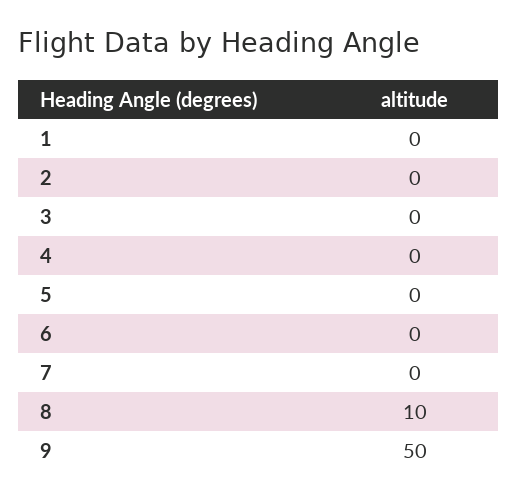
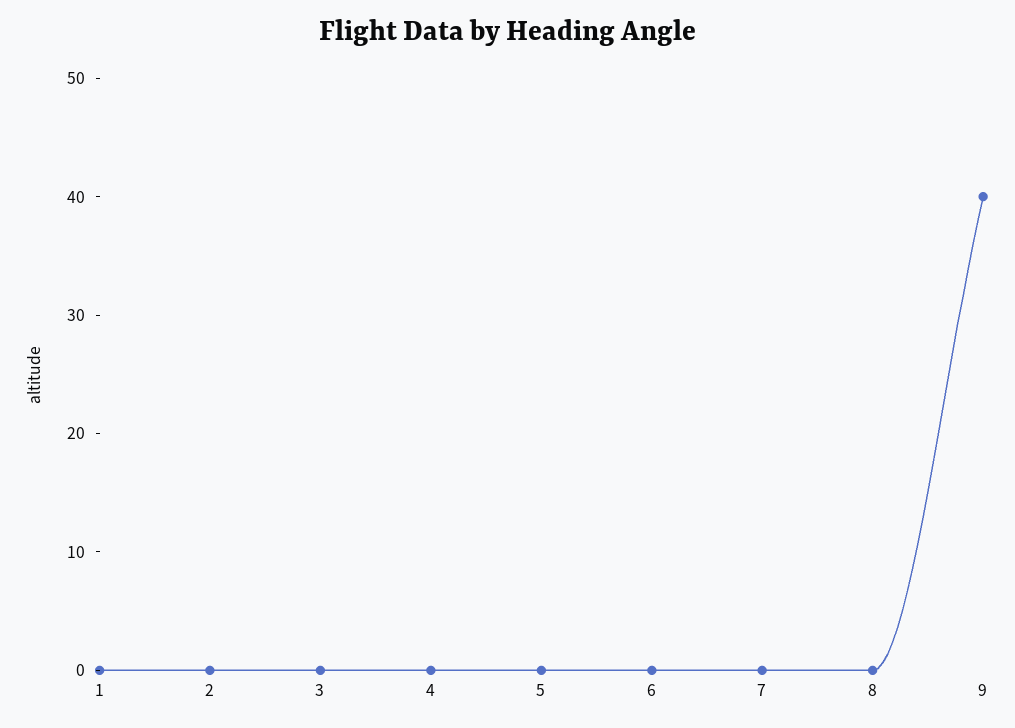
8: 10 -> 0
9: 50 -> 40

